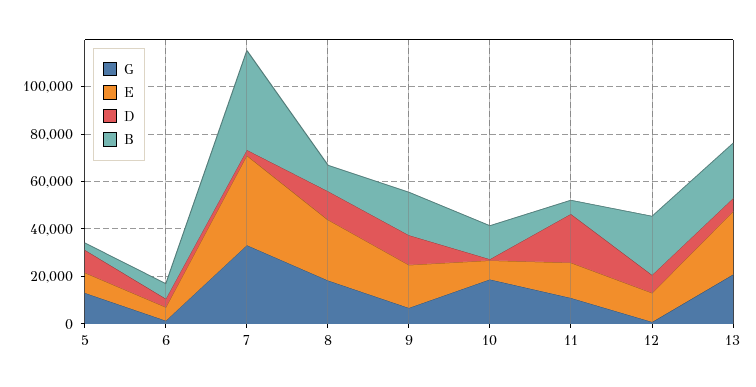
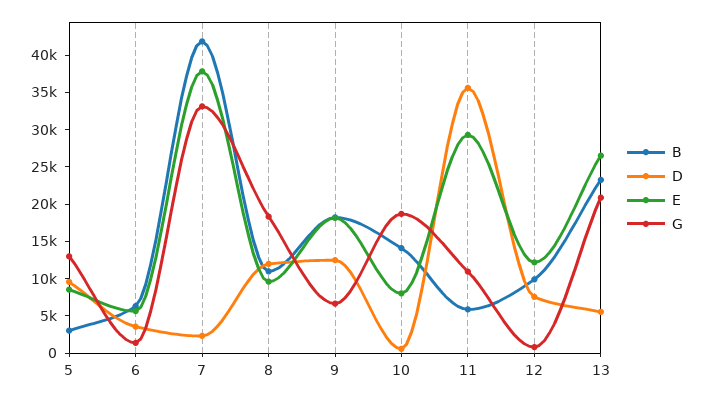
E, 8: 25000 -> 10000
E, 11: 15000 -> 30000
D, 11: 20000 -> 35000
B, 12: 25000 -> 10000

